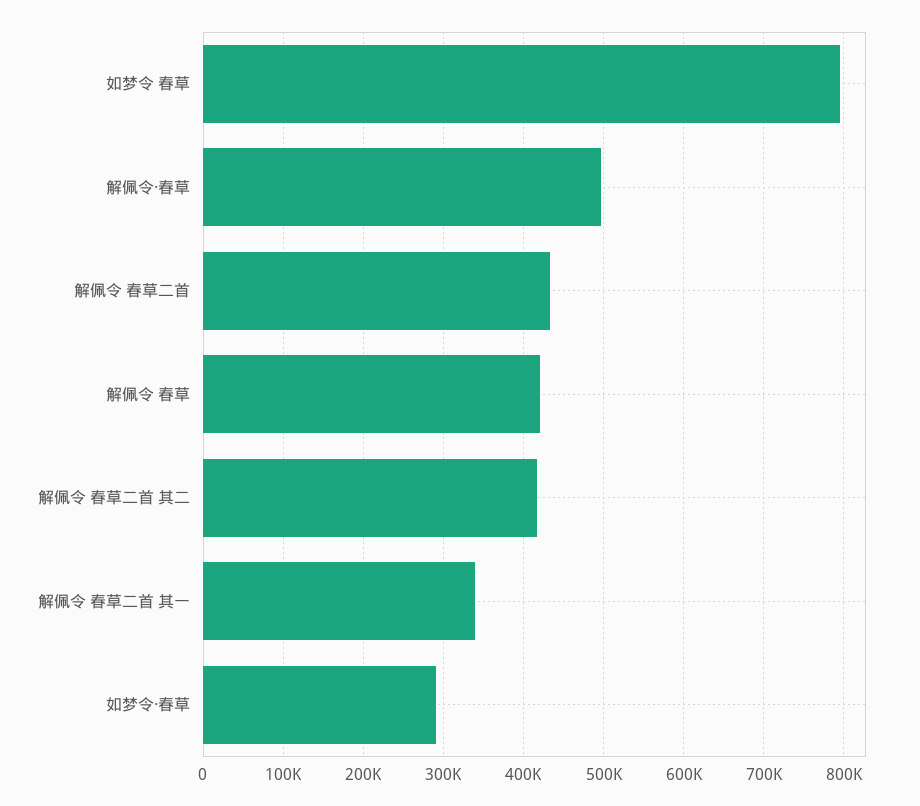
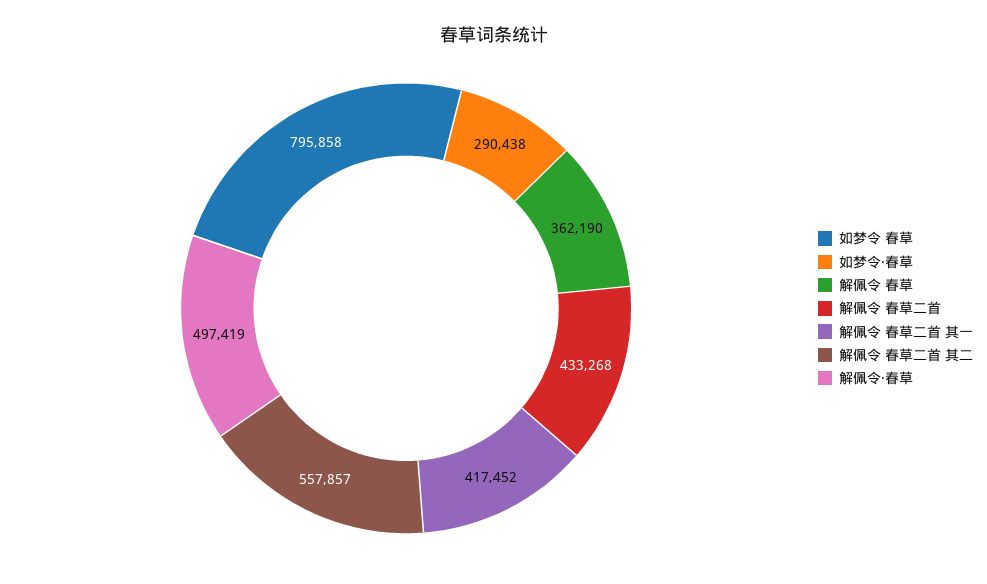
解佩令 春草: 420000 -> 362190
解佩令 春草二首 其二: 420000 -> 557857
解佩令 春草二首 其一: 340000 -> 417452

